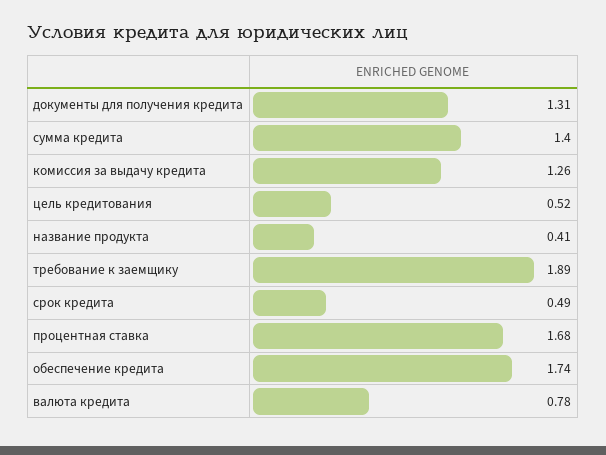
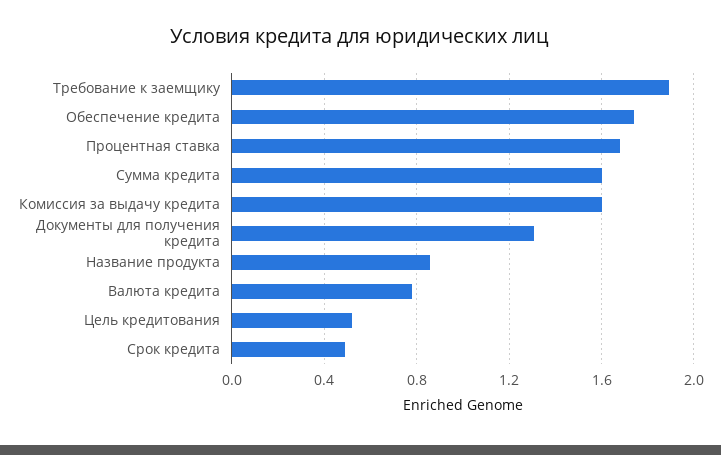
сумма кредита: 1.4 -> 1.6
комиссия за выдачу кредита: 1.26 -> 1.6
название продукта: 0.41 -> 0.85

